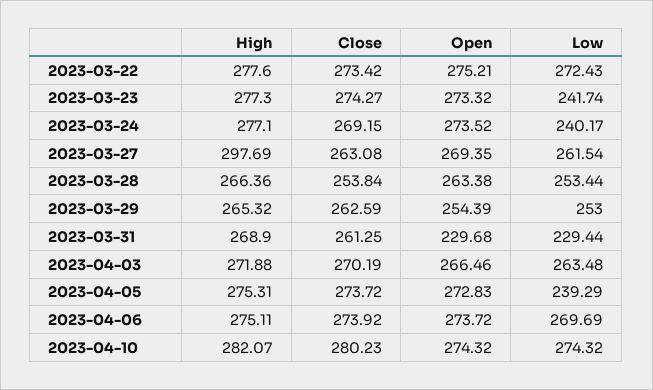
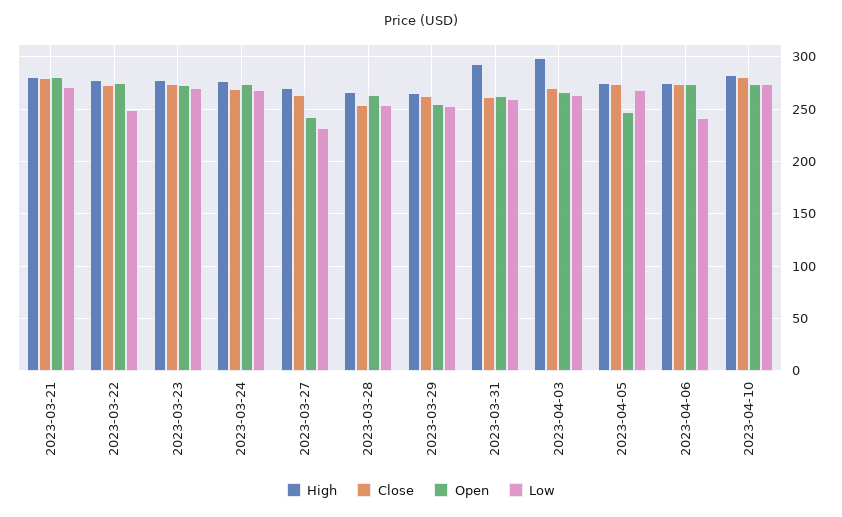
Low, 2023-03-22: 272.43 -> 250
Low, 2023-03-23: 241.74 -> 270
Low, 2023-03-24: 240.17 -> 270
High, 2023-03-27: 297.69 -> 270
Open, 2023-03-27: 269.35 -> 240
Low, 2023-03-27: 261.54 -> 230
High, 2023-03-31: 268.9 -> 290
Open, 2023-03-31: 229.68 -> 260
Low, 2023-03-31: 229.44 -> 260
High, 2023-04-03: 271.88 -> 300
Open, 2023-04-05: 272.83 -> 250
Low, 2023-04-05: 239.29 -> 270
Low, 2023-04-06: 269.69 -> 240
High, 2023-03-21: none -> 280
Close, 2023-03-21: none -> 280
Open, 2023-03-21: none -> 280
Low, 2023-03-21: none -> 270

